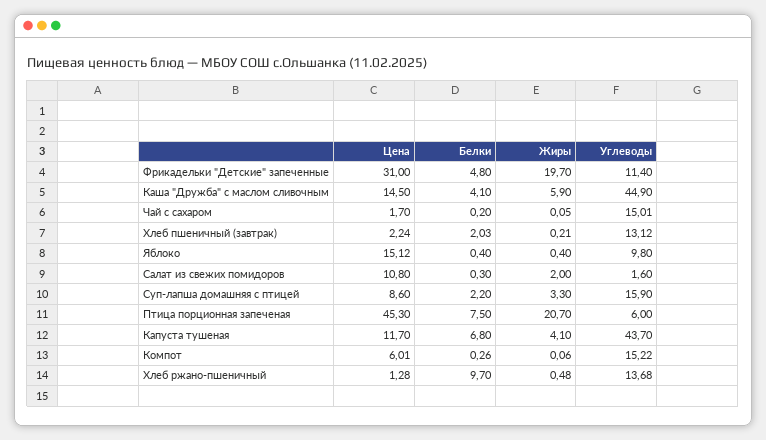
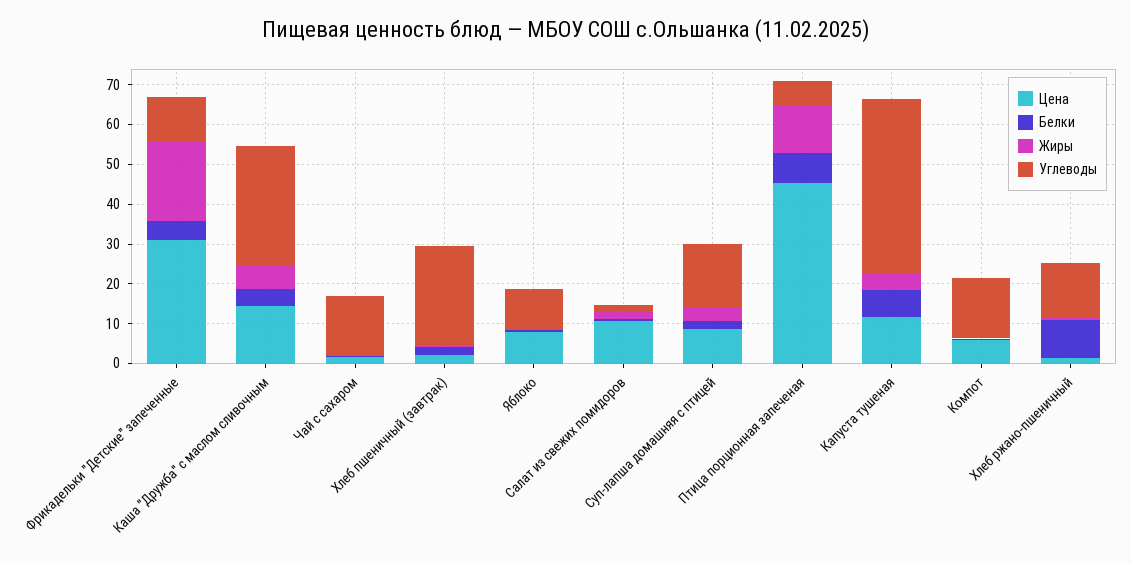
Углеводы, Каша "Дружба" с маслом сливочным: 44.9 -> 30
Углеводы, Хлеб пшеничный (завтрак): 13.12 -> 25
Цена, Яблоко: 15.12 -> 7.5
Жиры, Птица порционная запеченая: 20.7 -> 12.5

